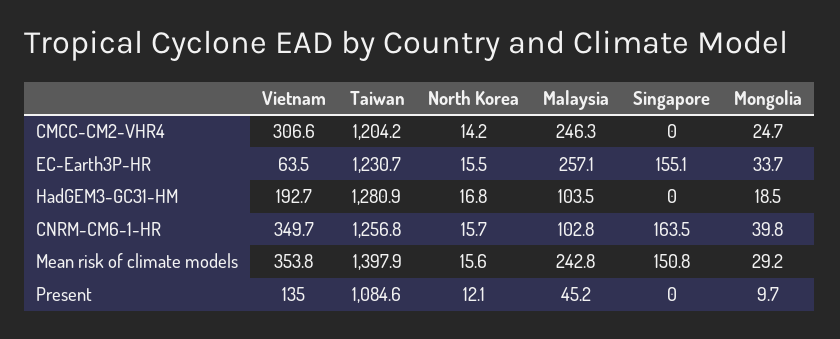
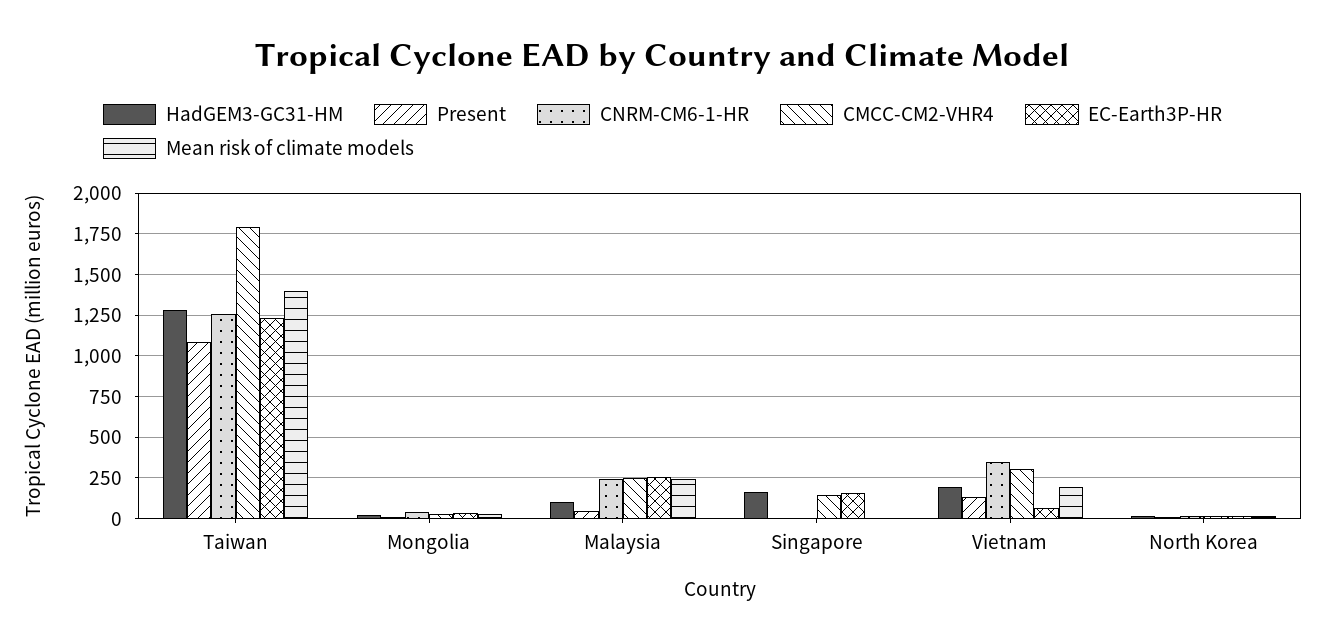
CMCC-CM2-VHR4, Taiwan: 1204.2 -> 1800
CMCC-CM2-VHR4, Singapore: 0 -> 150
HadGEM3-GC31-HM, Singapore: 0 -> 150
CNRM-CM6-1-HR, Malaysia: 102.8 -> 250
CNRM-CM6-1-HR, Singapore: 163.5 -> 0
Mean risk of climate models, Vietnam: 353.8 -> 200
Mean risk of climate models, Singapore: 150.8 -> 0

